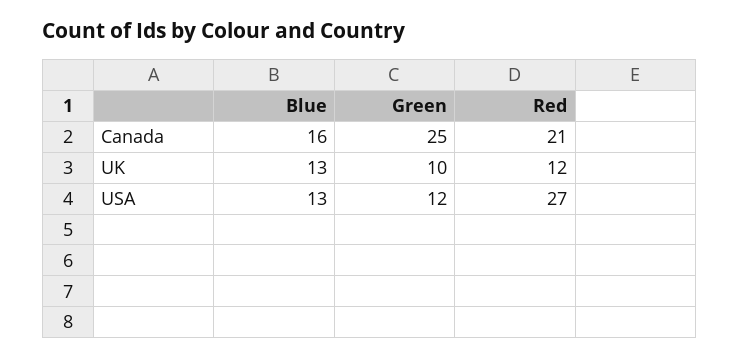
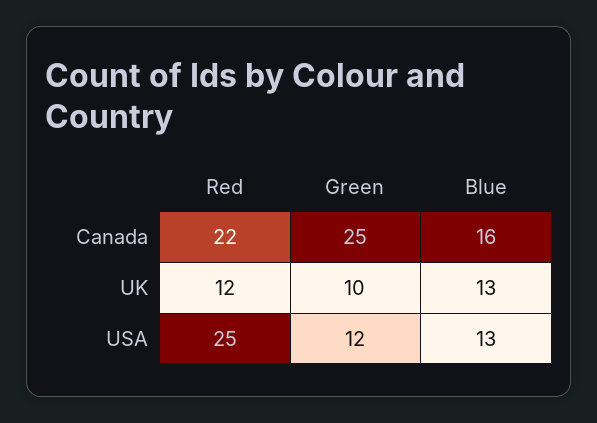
Red, Canada: 21 -> 22
Red, USA: 27 -> 25

